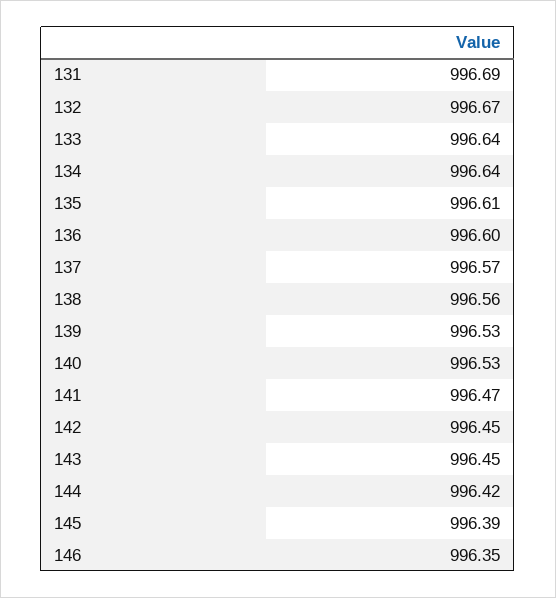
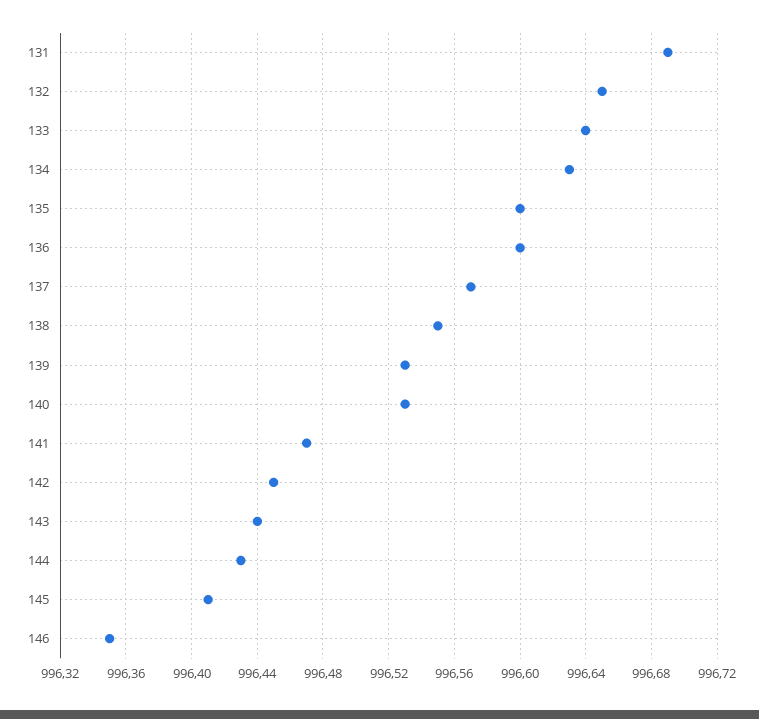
132: 996.67 -> 996.65
134: 996.64 -> 996.63
135: 996.61 -> 996.6
138: 996.56 -> 996.55
143: 996.45 -> 996.44
144: 996.42 -> 996.43
145: 996.39 -> 996.41

